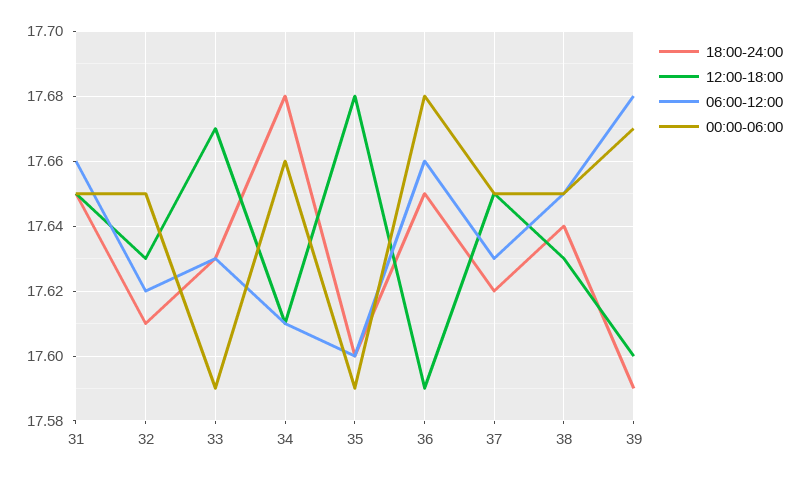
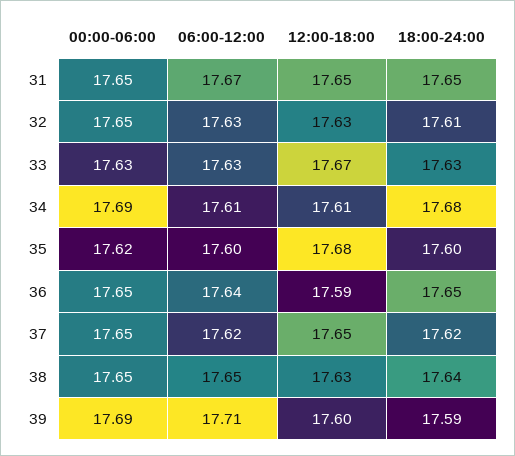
06:00-12:00, 31: 17.66 -> 17.67
06:00-12:00, 32: 17.62 -> 17.63
00:00-06:00, 33: 17.59 -> 17.63
00:00-06:00, 34: 17.66 -> 17.69
00:00-06:00, 35: 17.59 -> 17.62
06:00-12:00, 36: 17.66 -> 17.64
00:00-06:00, 36: 17.68 -> 17.65
06:00-12:00, 37: 17.63 -> 17.62
06:00-12:00, 39: 17.68 -> 17.71
00:00-06:00, 39: 17.67 -> 17.69

